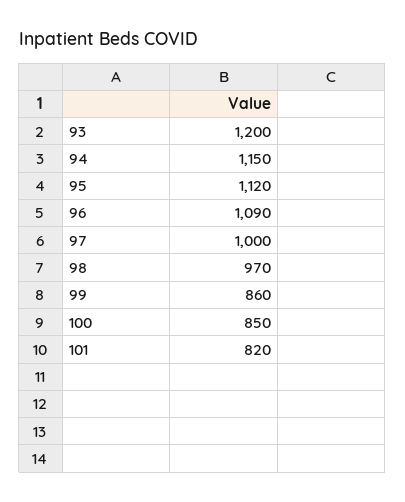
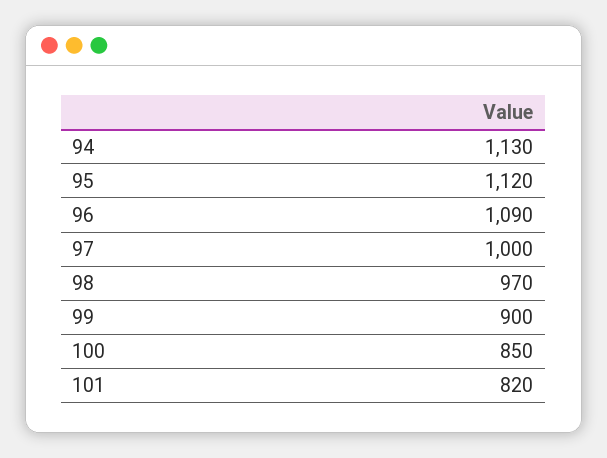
93: 1200 -> none
94: 1150 -> 1130
99: 860 -> 900

